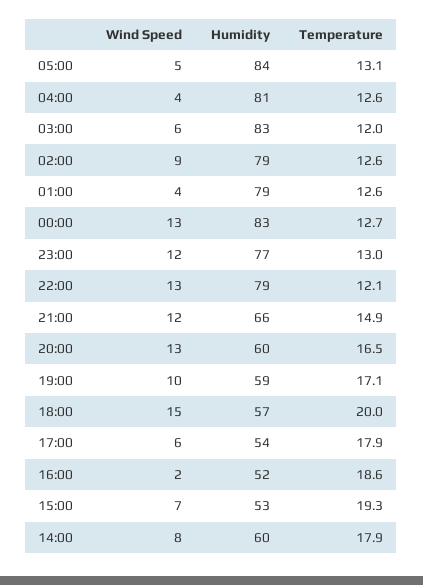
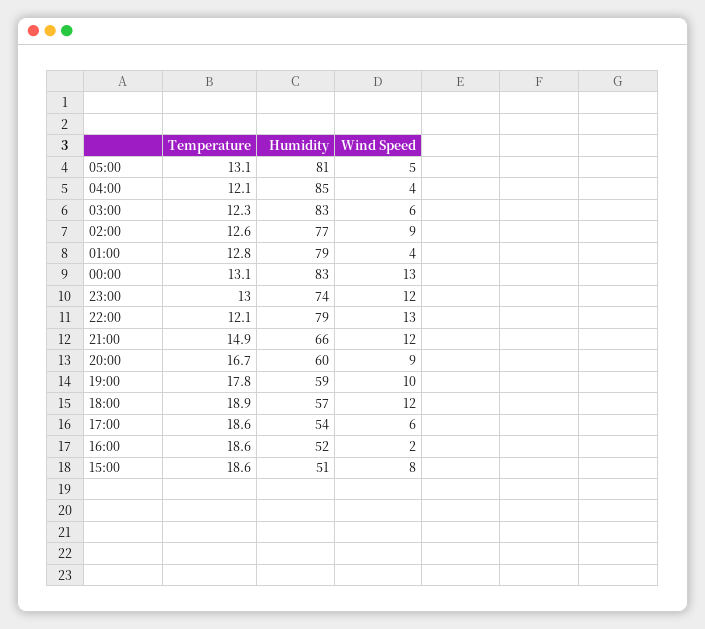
Humidity, 05:00: 84 -> 81
Humidity, 04:00: 81 -> 85
Temperature, 04:00: 12.6 -> 12.1
Temperature, 03:00: 12 -> 12.3
Humidity, 02:00: 79 -> 77
Temperature, 01:00: 12.6 -> 12.8
Temperature, 00:00: 12.7 -> 13.1
Humidity, 23:00: 77 -> 74
Wind Speed, 20:00: 13 -> 9
Temperature, 20:00: 16.5 -> 16.7
Temperature, 19:00: 17.1 -> 17.8
Wind Speed, 18:00: 15 -> 12
Temperature, 18:00: 20 -> 18.9
Temperature, 17:00: 17.9 -> 18.6
Wind Speed, 15:00: 7 -> 8
Humidity, 15:00: 53 -> 51
Temperature, 15:00: 19.3 -> 18.6
Wind Speed, 14:00: 8 -> none
Humidity, 14:00: 60 -> none
Temperature, 14:00: 17.9 -> none

